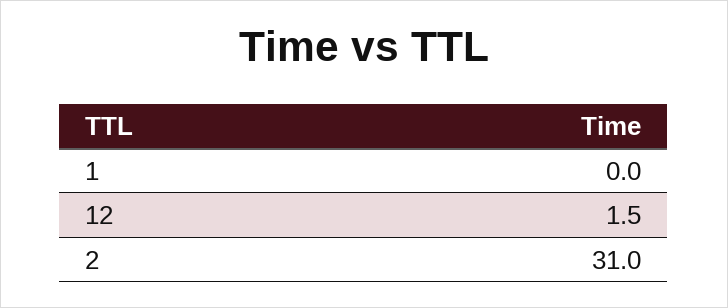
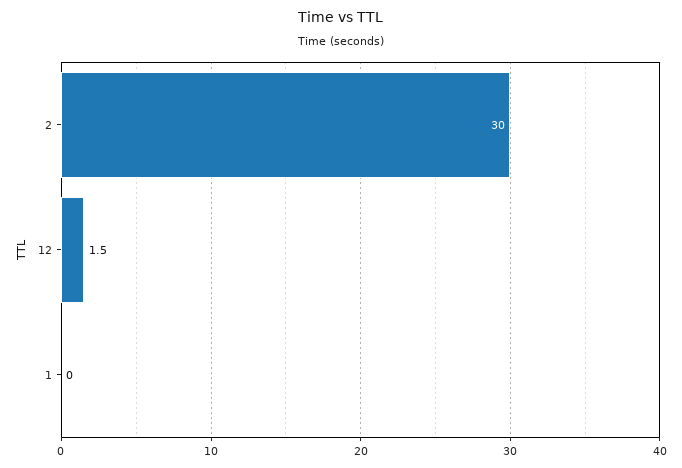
2: 31 -> 30

